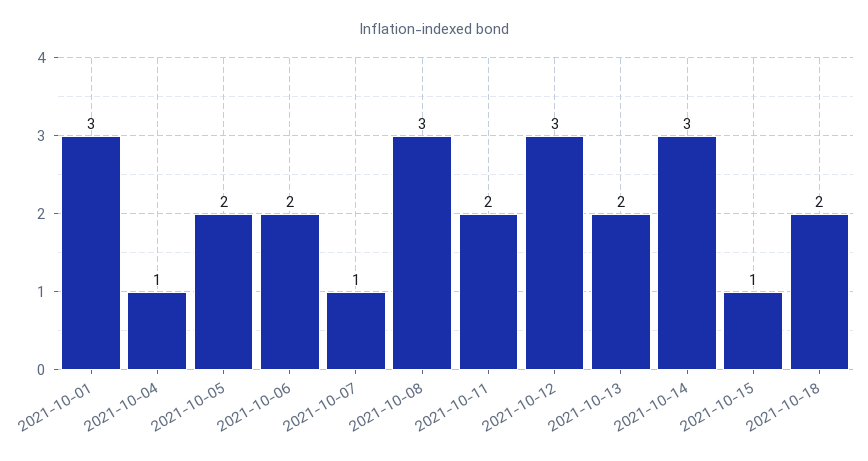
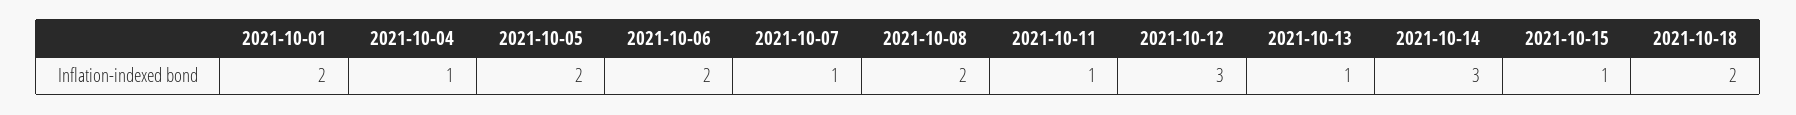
2021-10-01: 3 -> 2
2021-10-08: 3 -> 2
2021-10-11: 2 -> 1
2021-10-13: 2 -> 1

